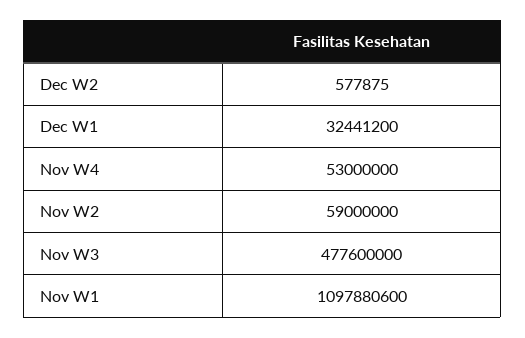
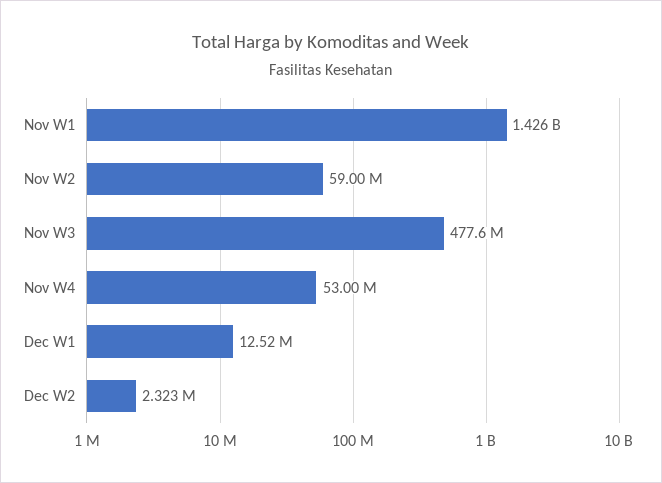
Dec W2: 577875 -> 2323000
Dec W1: 32441200 -> 12520000
Nov W1: 1097880600 -> 1426000000

